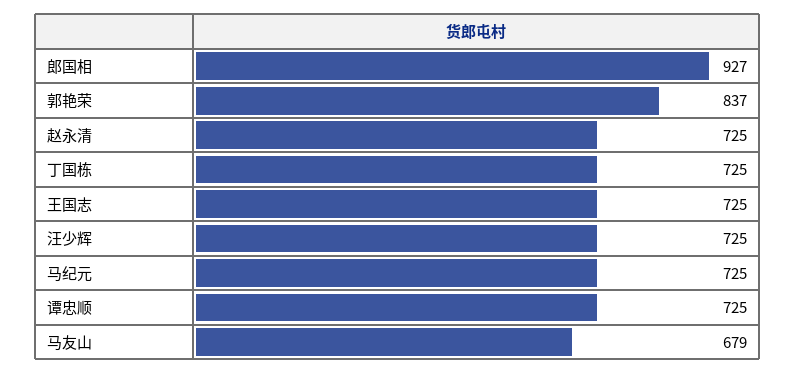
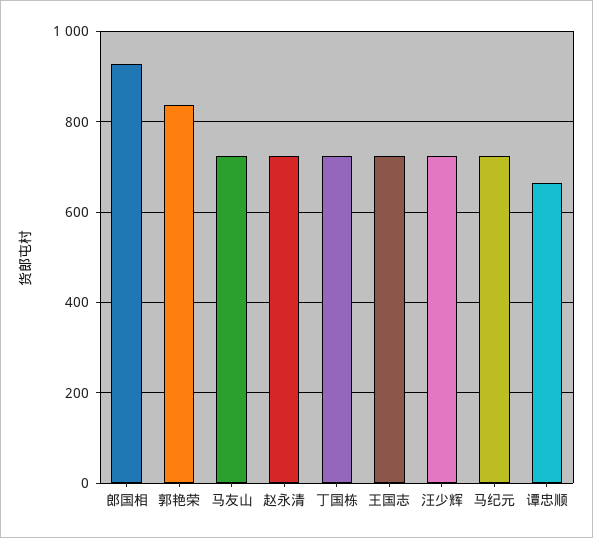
谭忠顺: 725 -> 660
马友山: 679 -> 720

